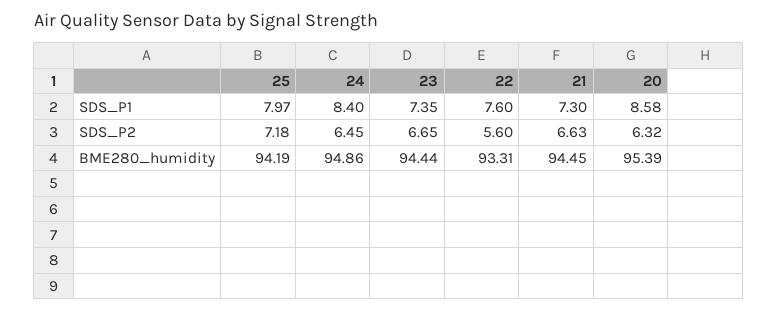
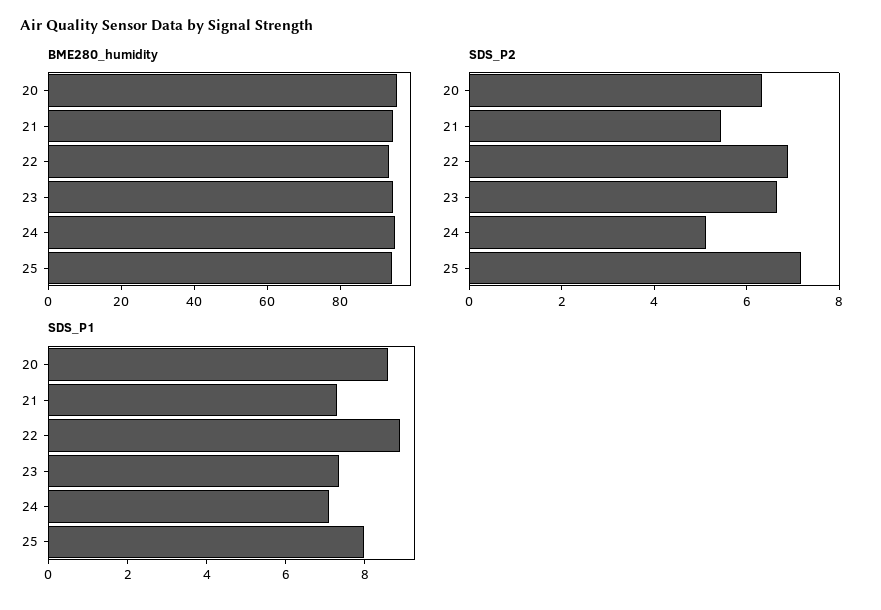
SDS_P1, 24: 8.4 -> 7
SDS_P1, 22: 7.6 -> 9
SDS_P2, 24: 6.45 -> 5
SDS_P2, 22: 5.6 -> 7
SDS_P2, 21: 6.63 -> 5.5

